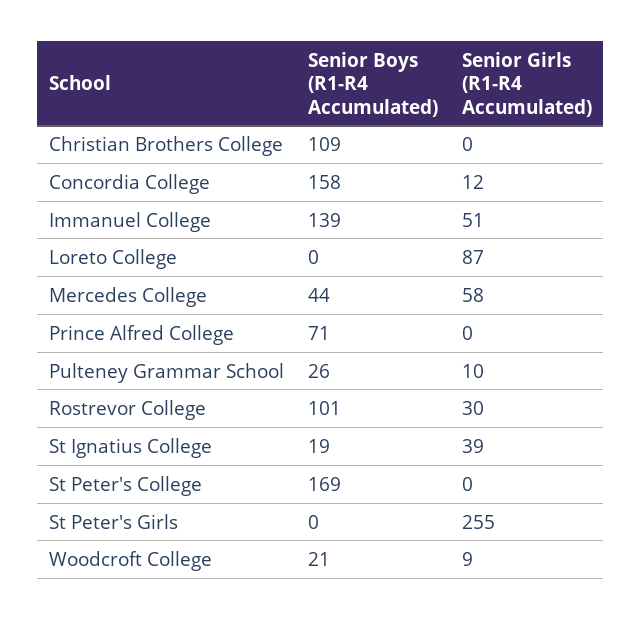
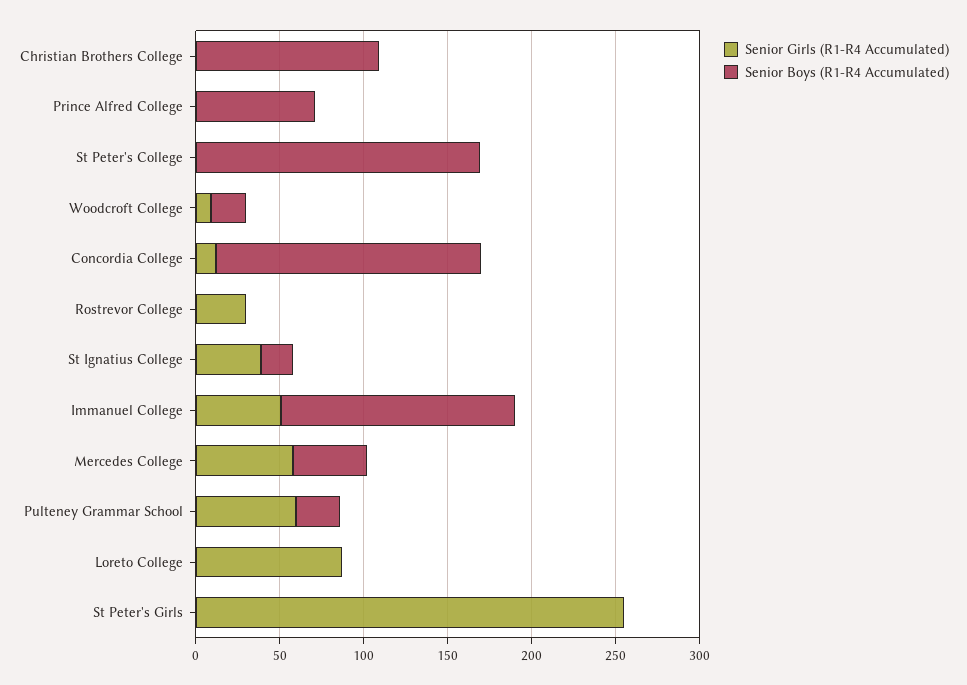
Senior Girls (R1-R4 Accumulated), Pulteney Grammar School: 10 -> 60
Senior Boys (R1-R4 Accumulated), Rostrevor College: 101 -> 0

